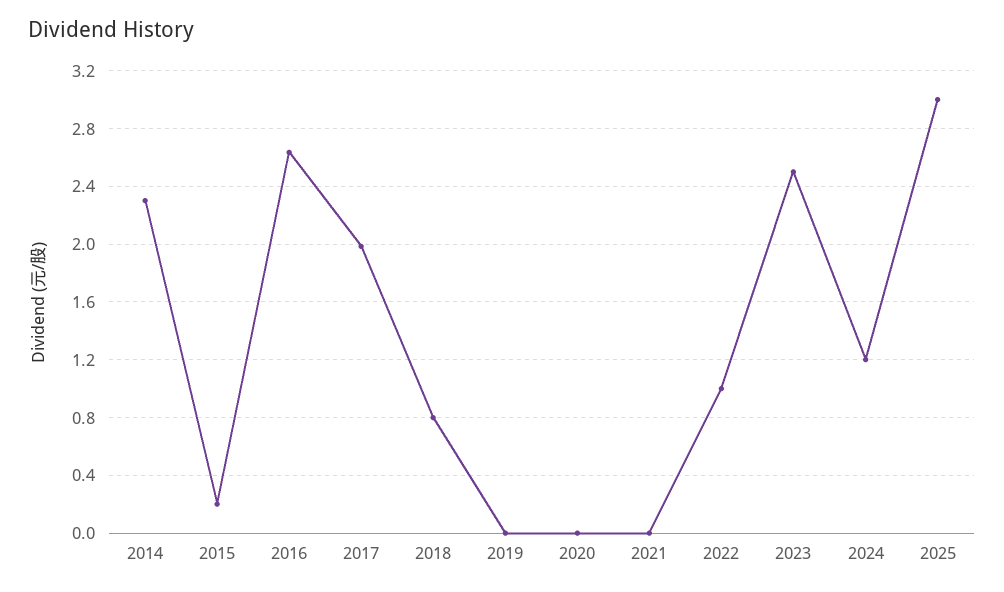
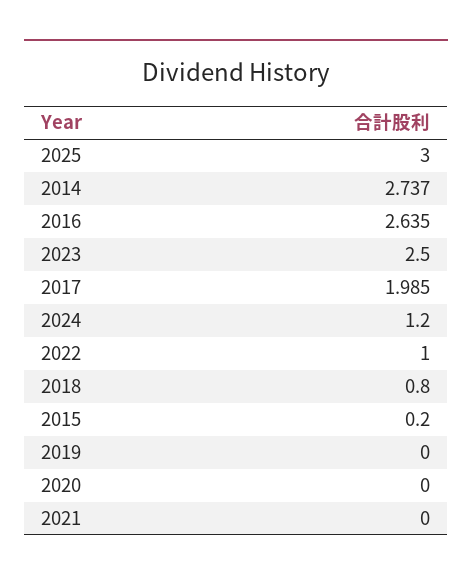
2014: 2.3 -> 2.737

